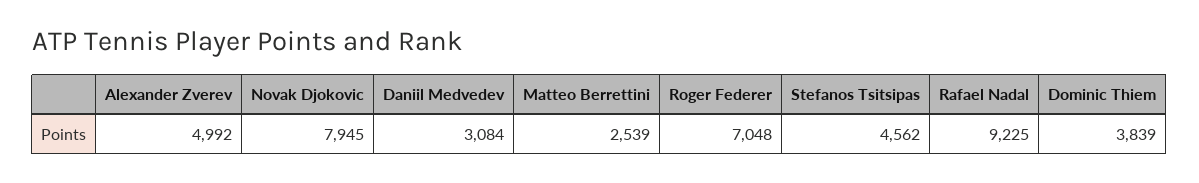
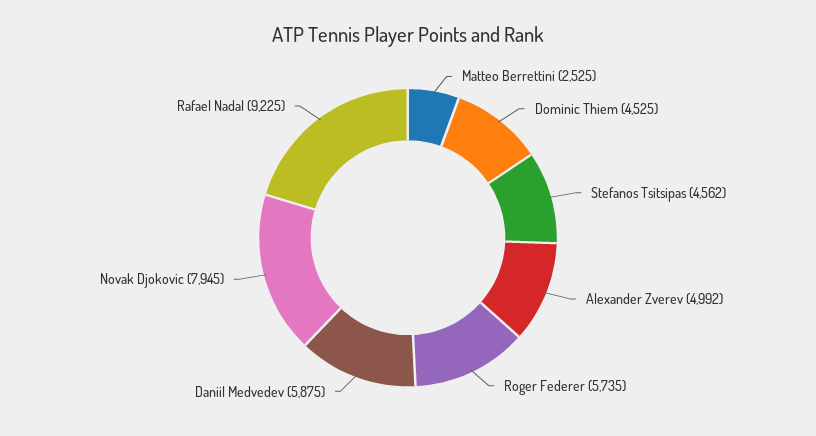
Daniil Medvedev: 3084 -> 5875
Matteo Berrettini: 2539 -> 2525
Roger Federer: 7048 -> 5735
Dominic Thiem: 3839 -> 4525

